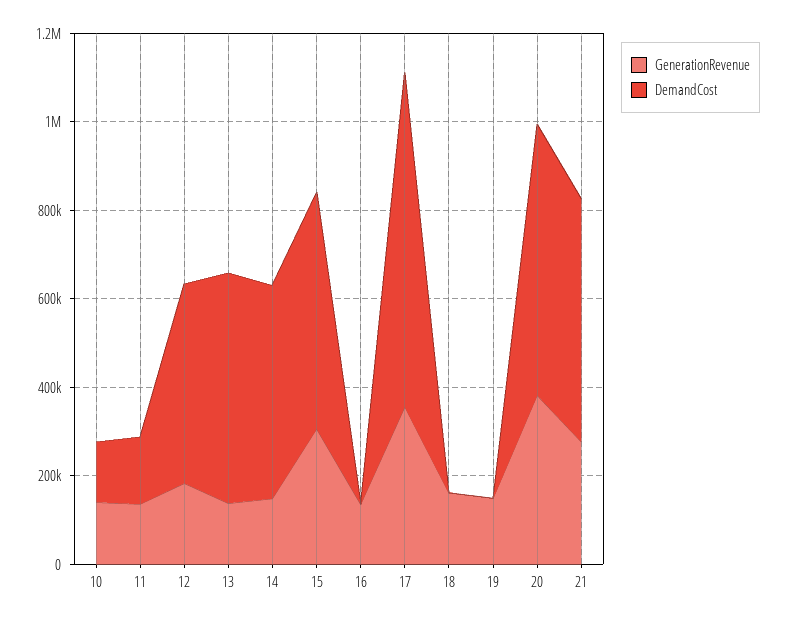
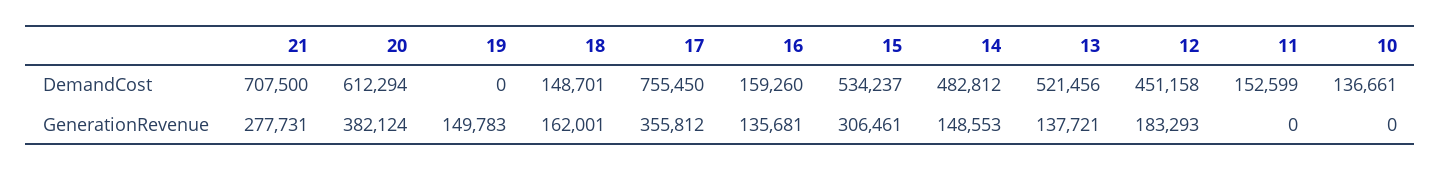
GenerationRevenue, 10: 150000 -> 0
GenerationRevenue, 11: 150000 -> 0
DemandCost, 16: 0 -> 159260
DemandCost, 18: 0 -> 148701
DemandCost, 21: 550000 -> 707500

